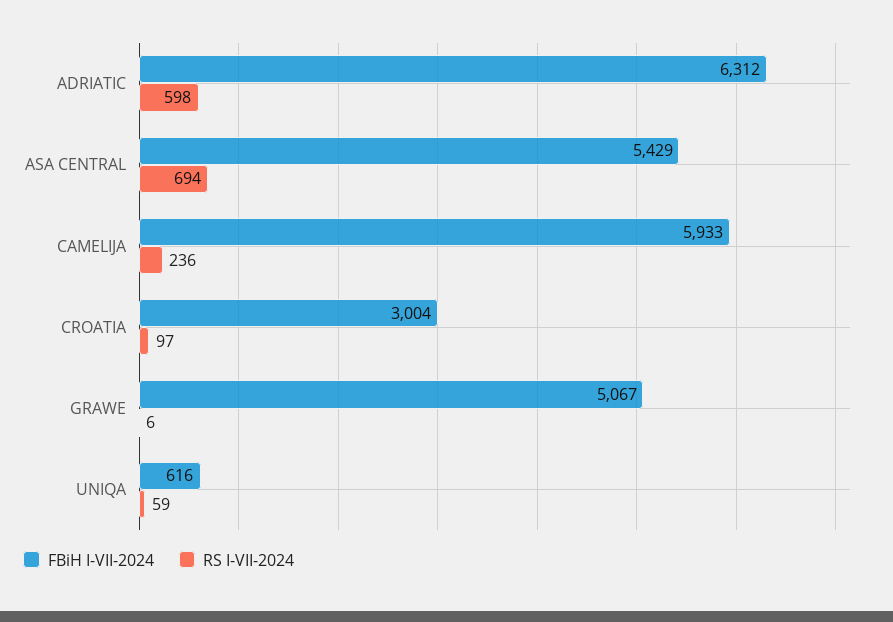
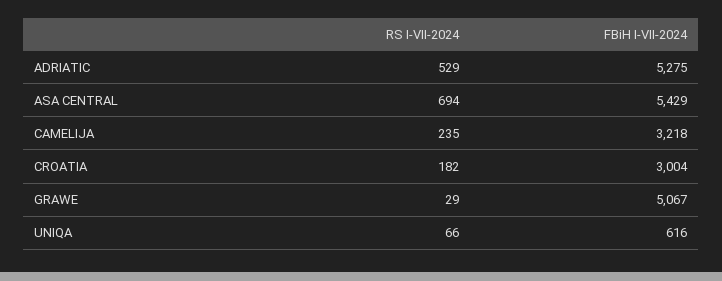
FBiH I-VII-2024, ADRIATIC: 6312 -> 5275
RS I-VII-2024, ADRIATIC: 598 -> 529
FBiH I-VII-2024, CAMELIJA: 5933 -> 3218
RS I-VII-2024, CAMELIJA: 236 -> 235
RS I-VII-2024, CROATIA: 97 -> 182
RS I-VII-2024, GRAWE: 6 -> 29
RS I-VII-2024, UNIQA: 59 -> 66

